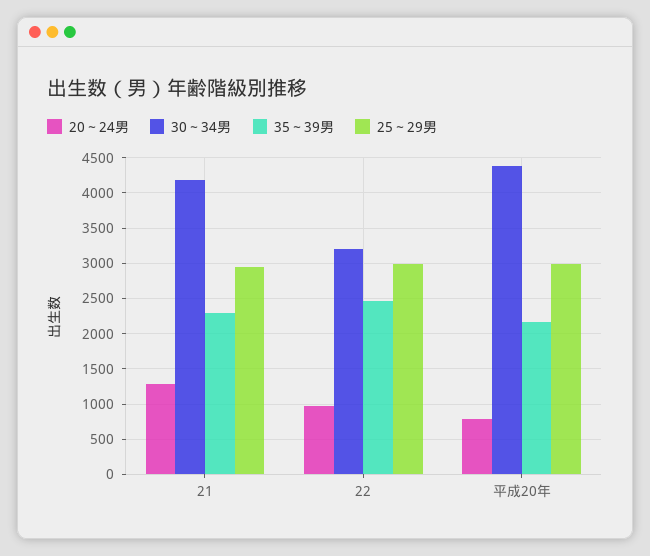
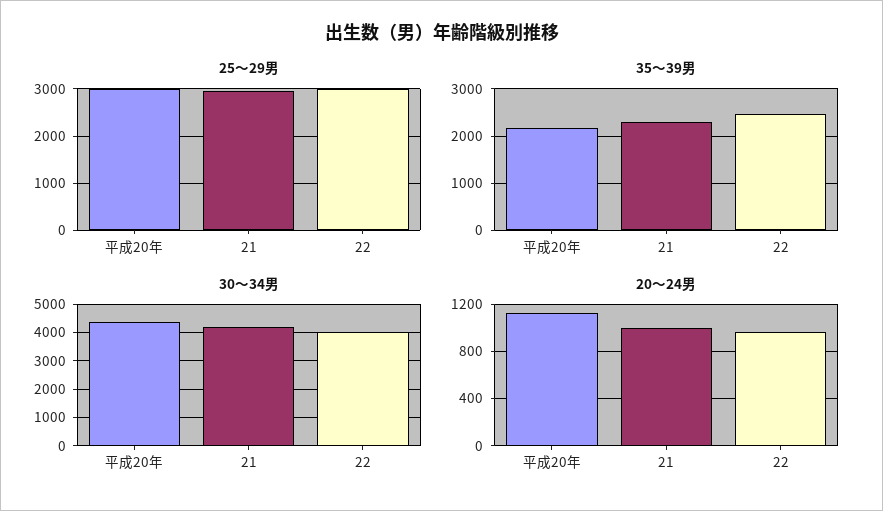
20～24男, 21: 1300 -> 1000
30～34男, 22: 3200 -> 4000
20～24男, 平成20年: 800 -> 1100

